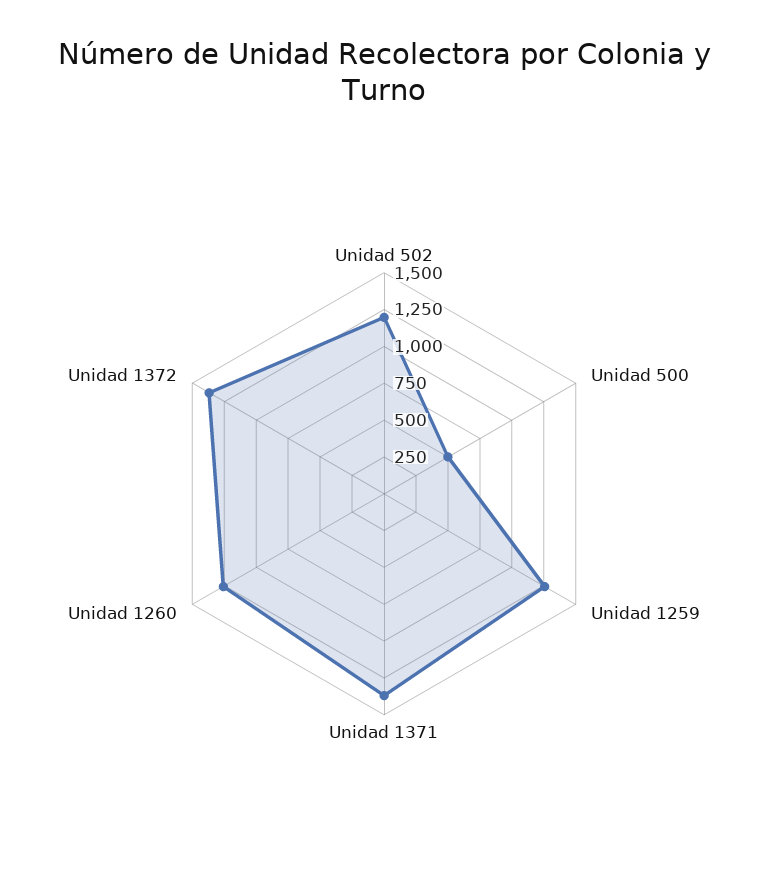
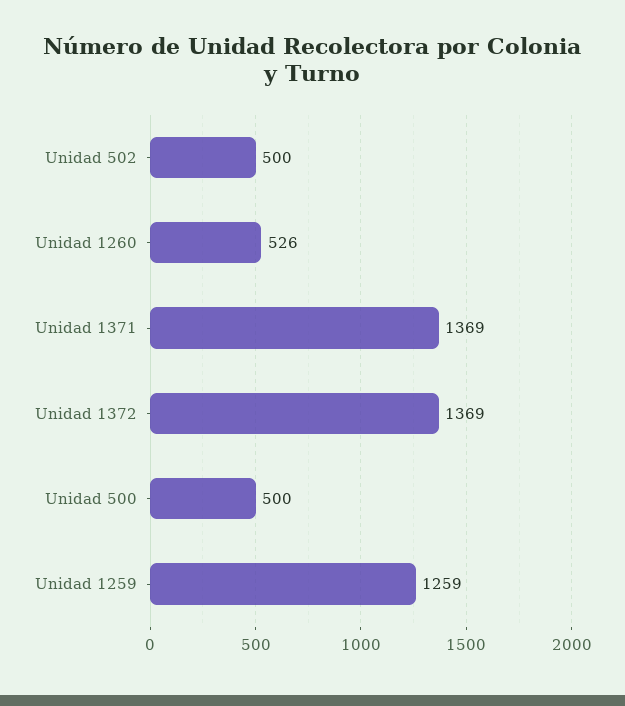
Unidad 502: 1250 -> 500
Unidad 1260: 1250 -> 526

